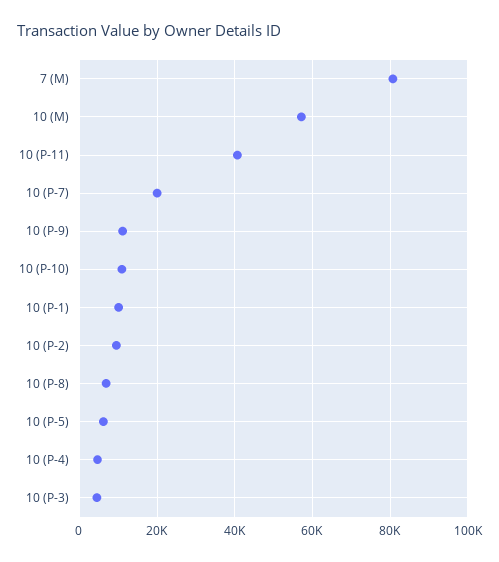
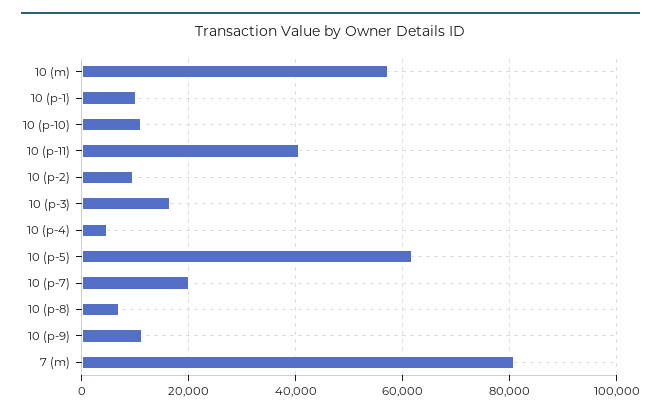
10 (P-5): 6000 -> 62000
10 (P-3): 4000 -> 16000

